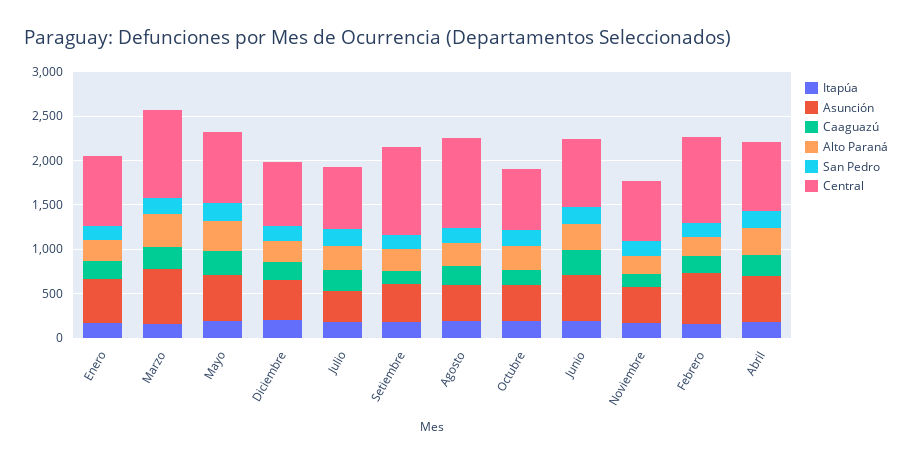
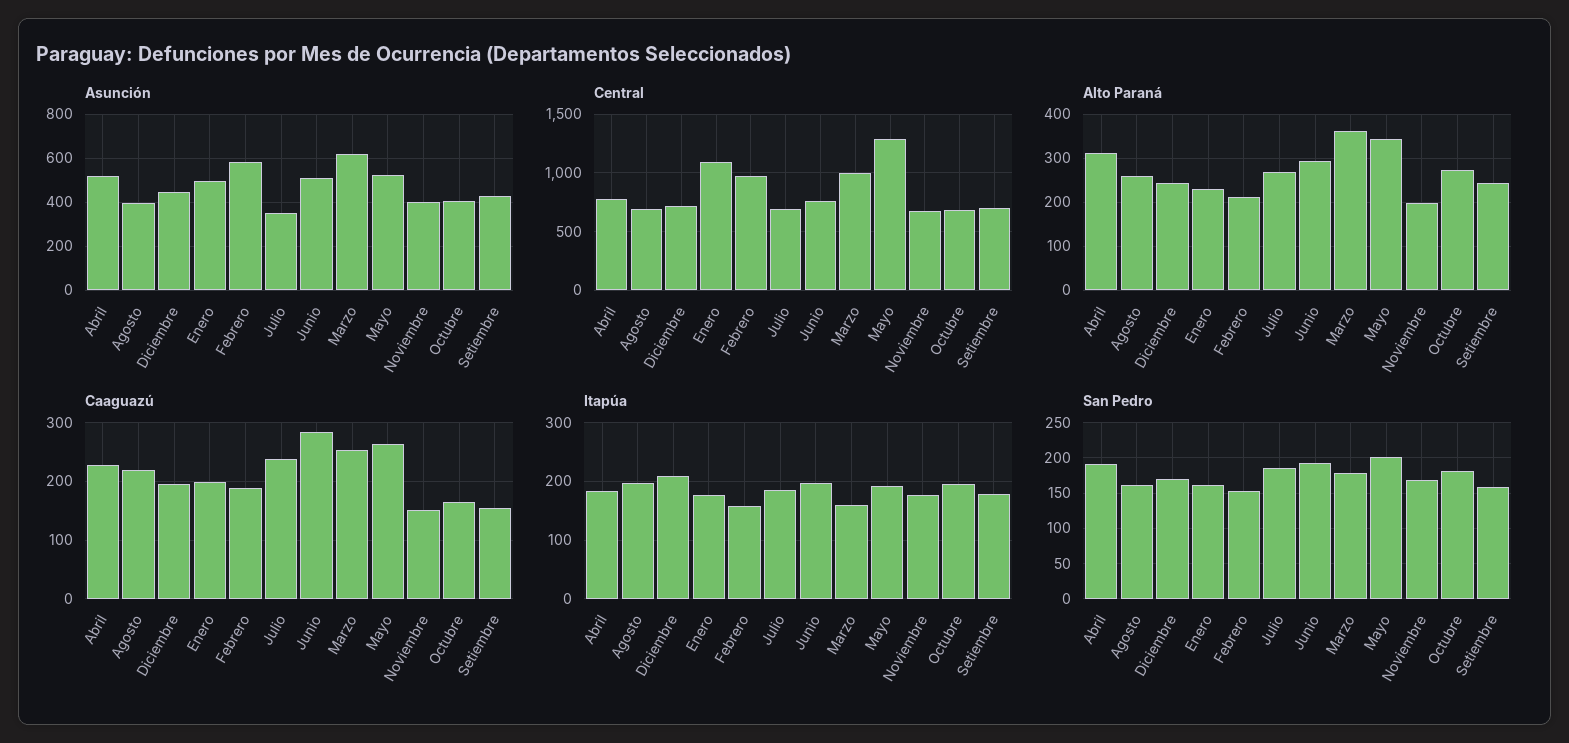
Central, Enero: 800 -> 1100
Central, Mayo: 800 -> 1300
Central, Setiembre: 1000 -> 700
Central, Agosto: 1000 -> 700

